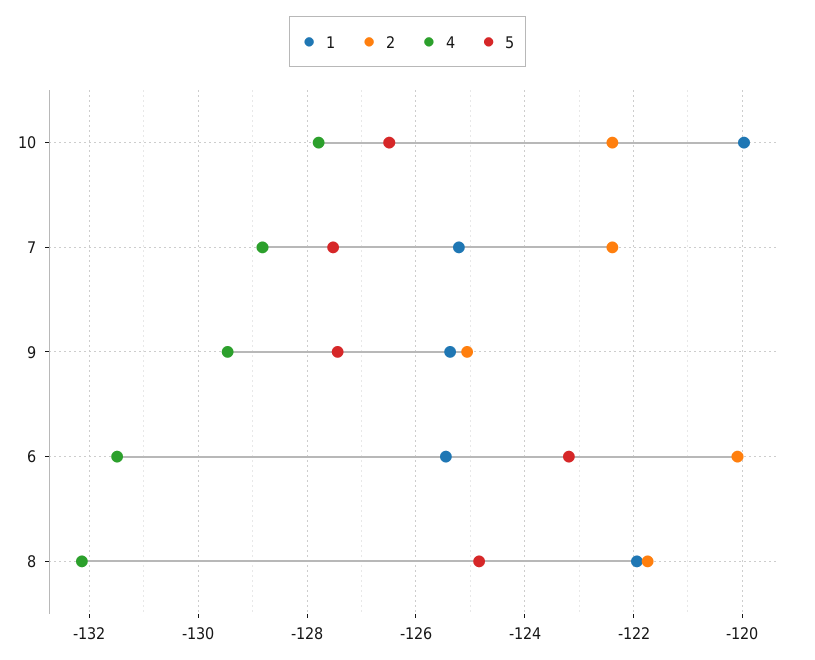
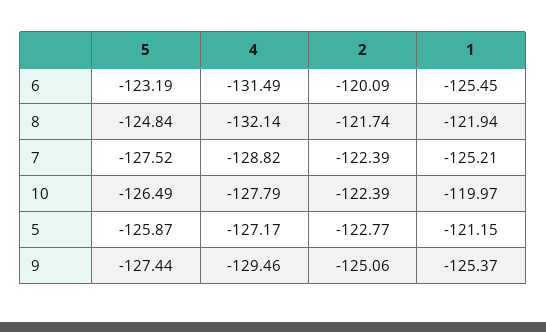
5, 5: none -> -125.87
4, 5: none -> -127.17
2, 5: none -> -122.77
1, 5: none -> -121.15

